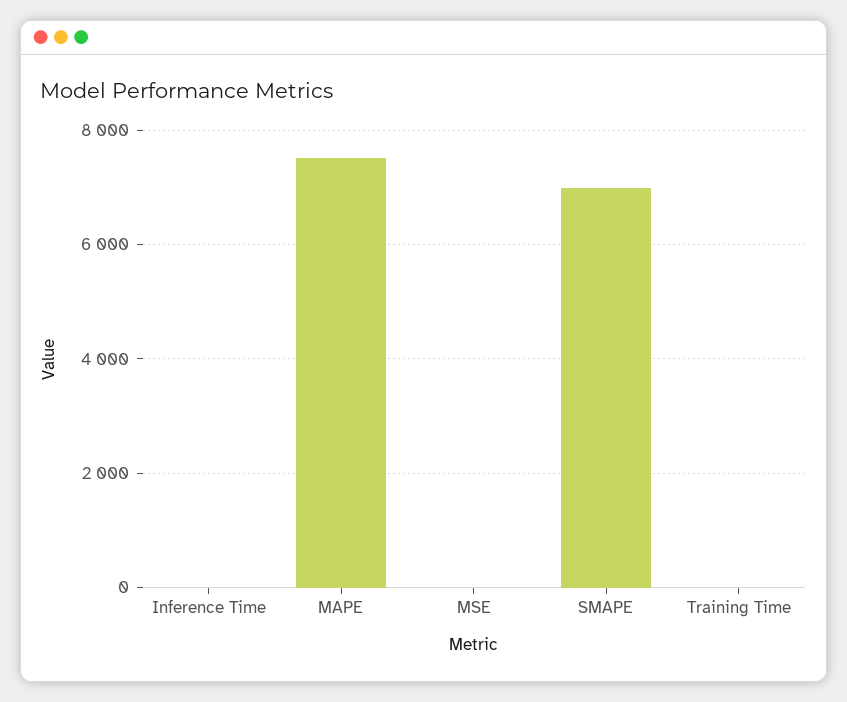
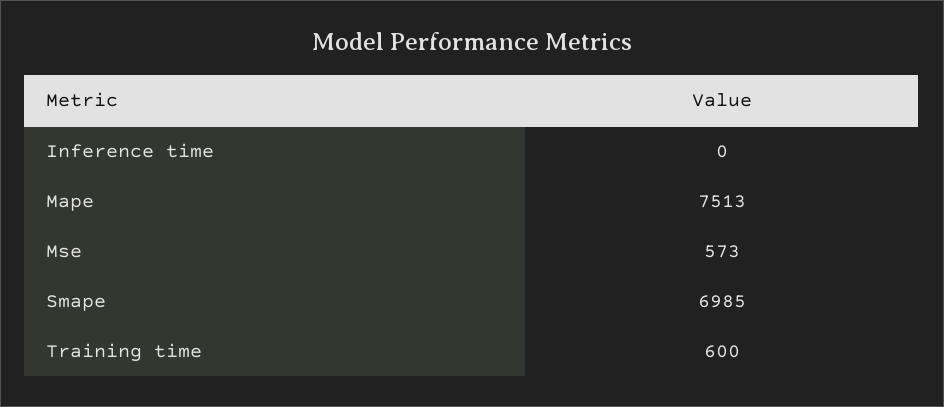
MSE: 0 -> 573
Training Time: 0 -> 600

